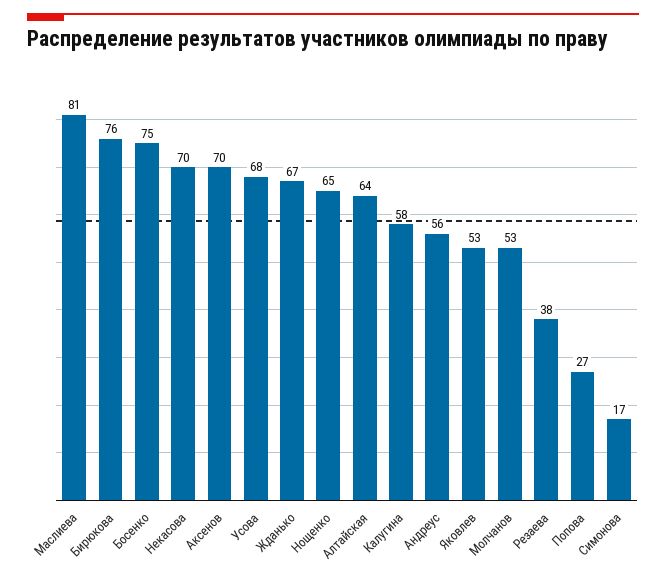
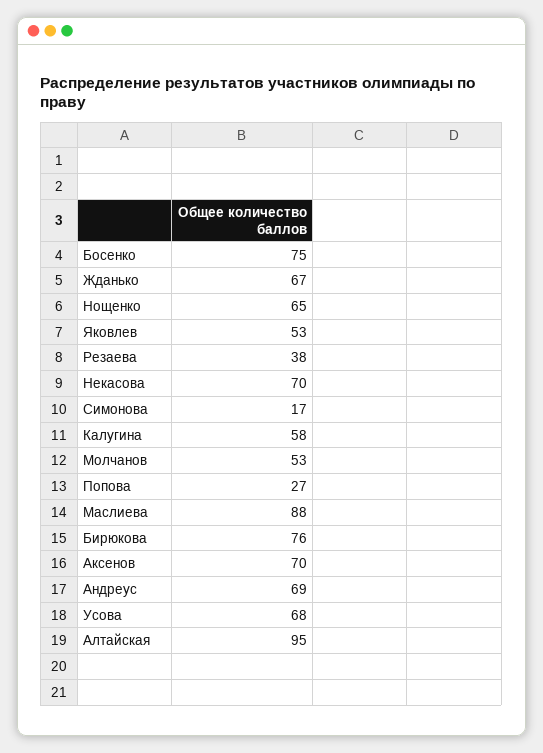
Маслиева: 81 -> 88
Алтайская: 64 -> 95
Андреус: 56 -> 69

